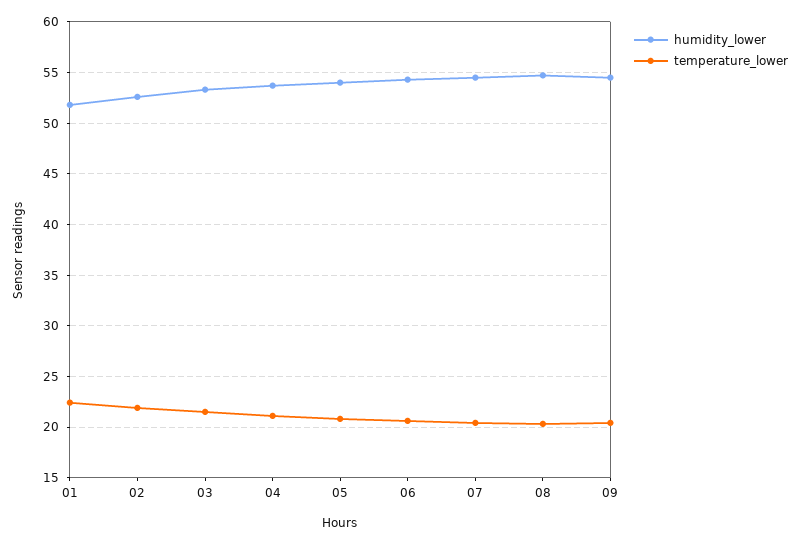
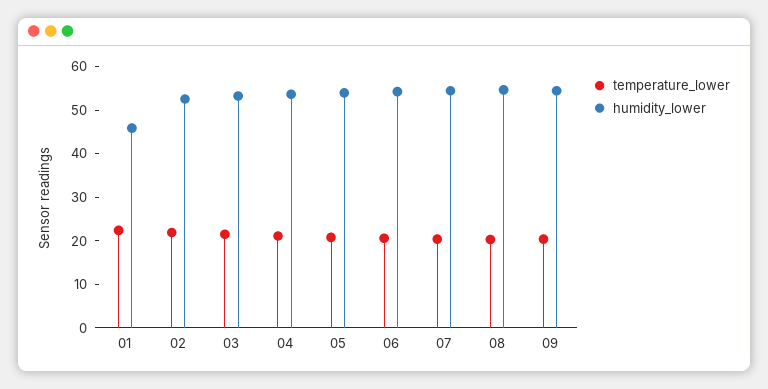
humidity_lower, 01: 52 -> 46

